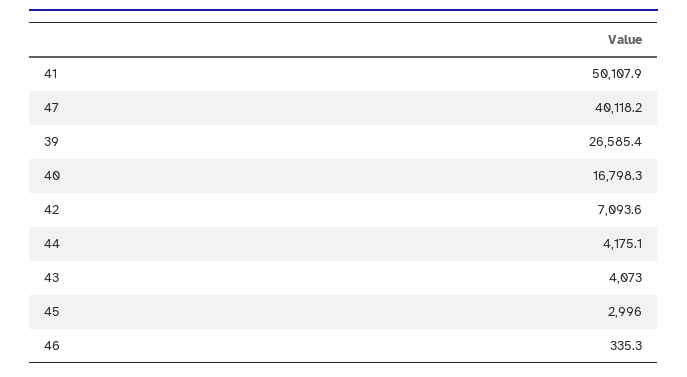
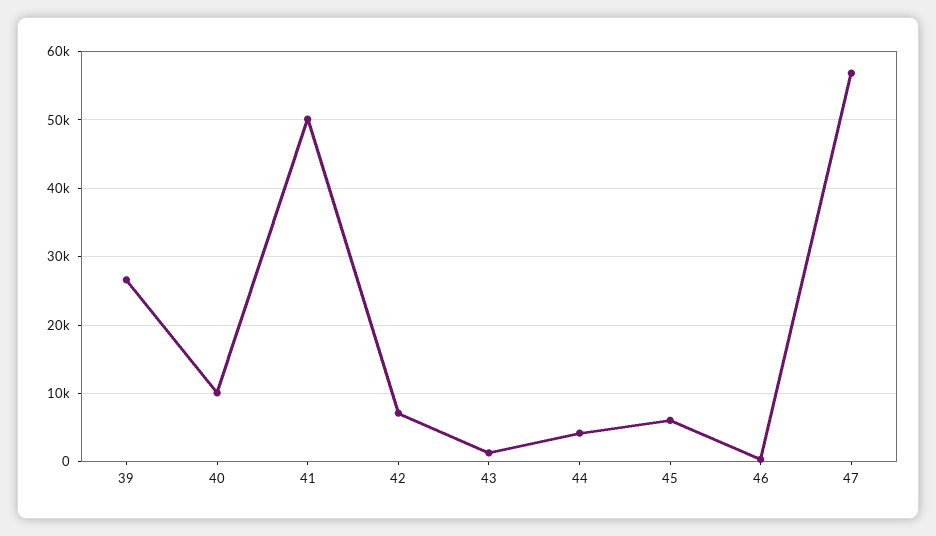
47: 40118.2 -> 57000
40: 16798.3 -> 10000
43: 4073 -> 1000
45: 2996 -> 6000

